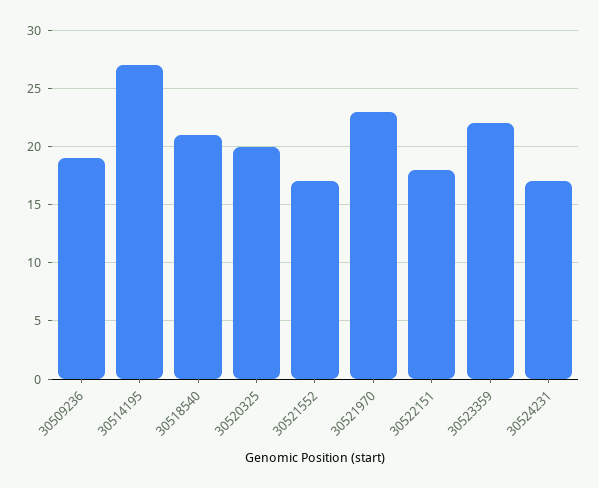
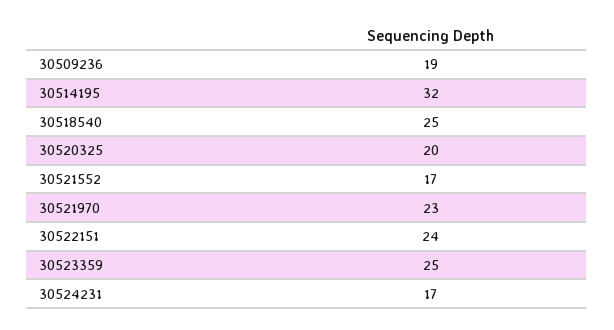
30514195: 27 -> 32
30518540: 21 -> 25
30522151: 18 -> 24
30523359: 22 -> 25

